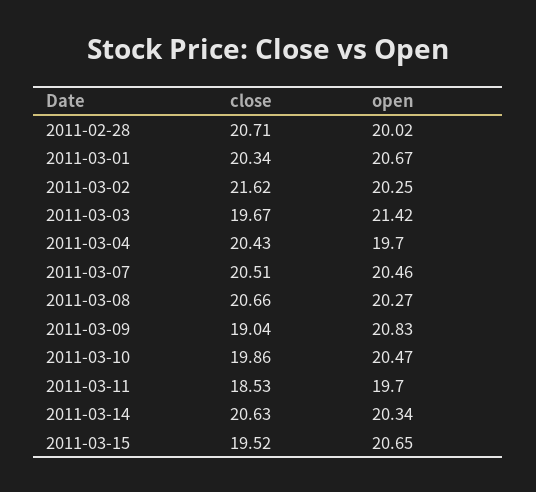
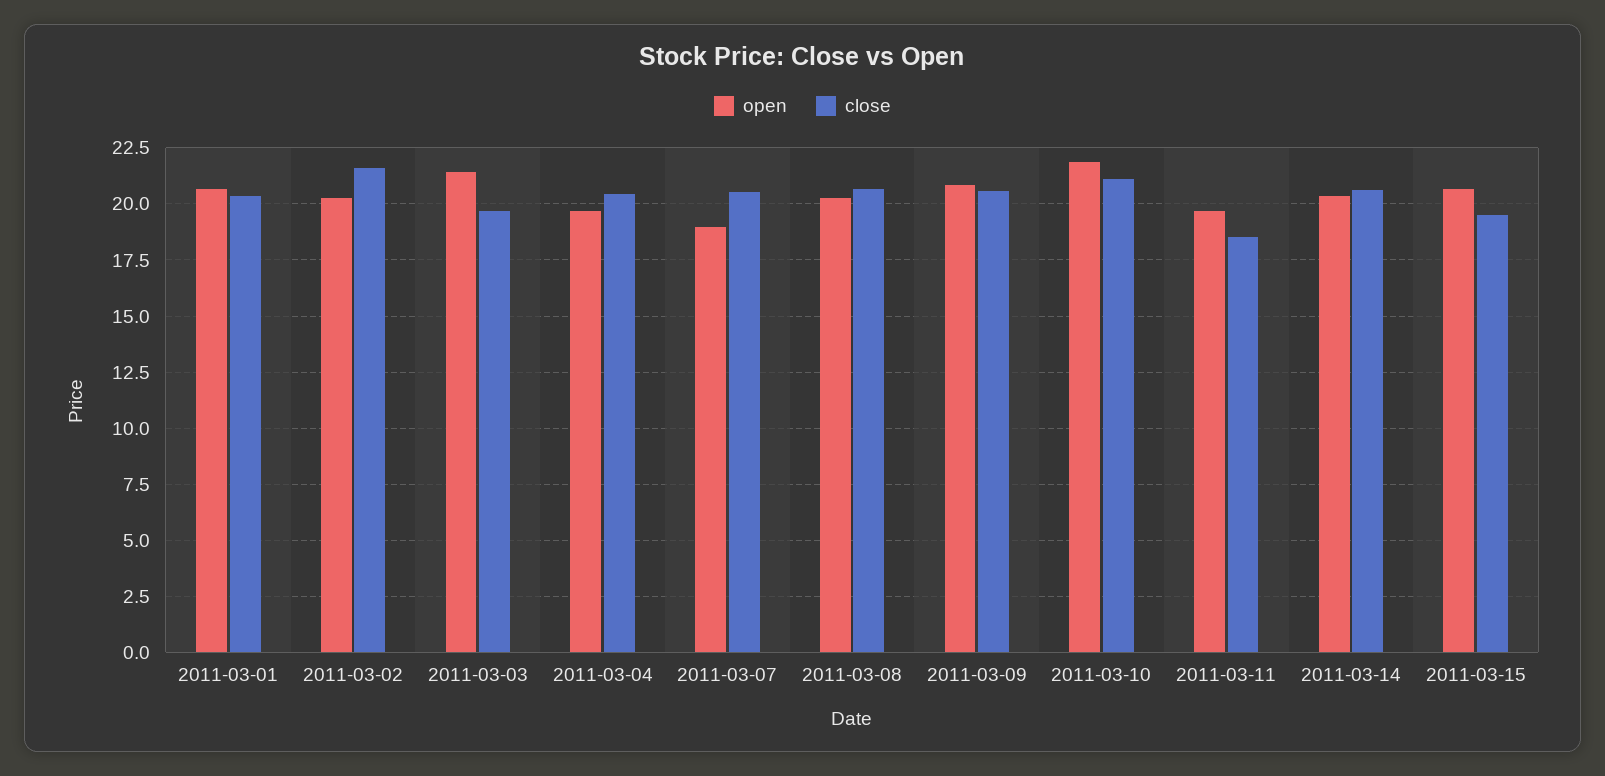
close, 2011-02-28: 20.71 -> none
open, 2011-02-28: 20.02 -> none
open, 2011-03-07: 20.46 -> 19
close, 2011-03-09: 19.04 -> 20.5
close, 2011-03-10: 19.86 -> 21
open, 2011-03-10: 20.47 -> 22

